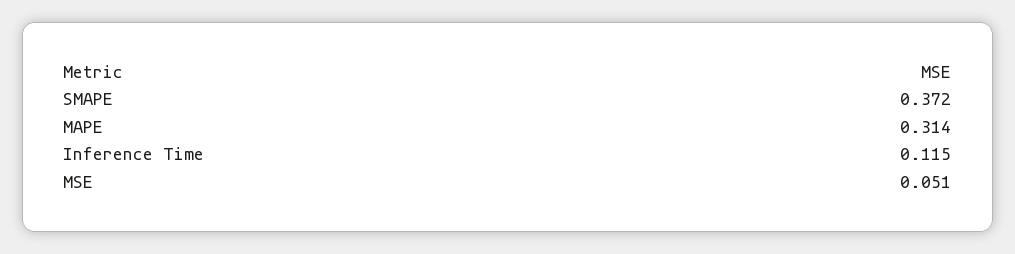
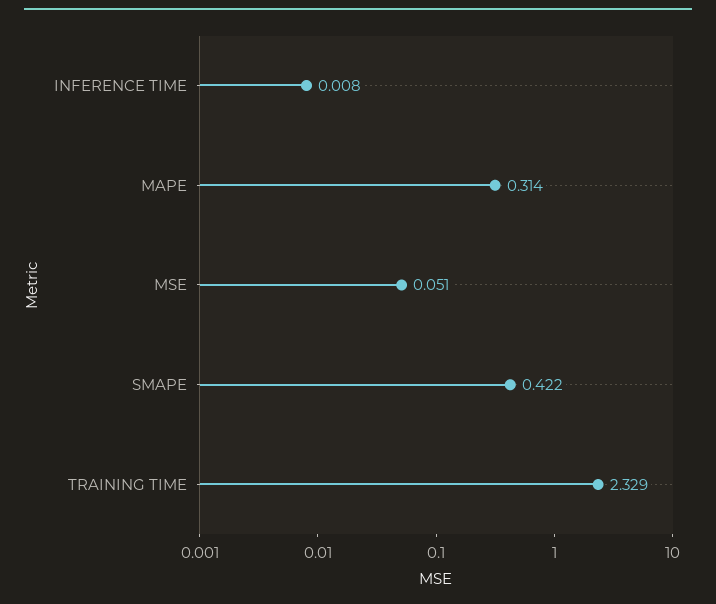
SMAPE: 0.372 -> 0.422
Inference Time: 0.115 -> 0.008
TRAINING TIME: none -> 2.329

